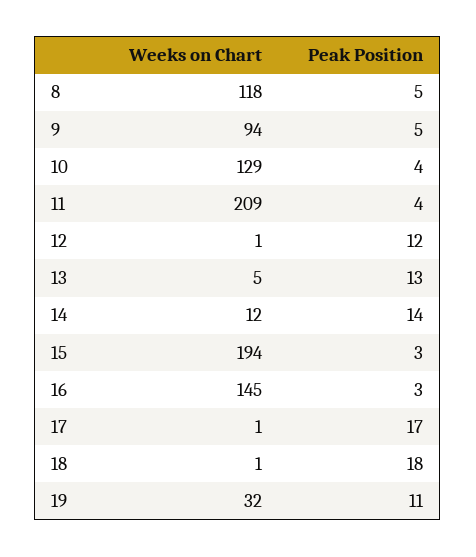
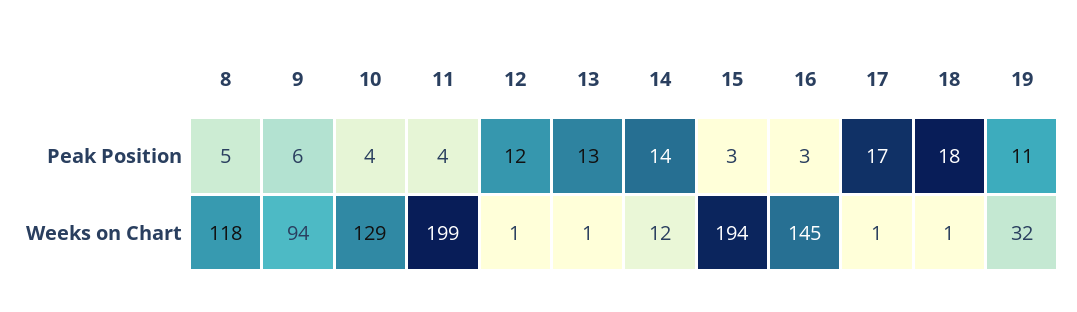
Peak Position, 9: 5 -> 6
Weeks on Chart, 11: 209 -> 199
Weeks on Chart, 13: 5 -> 1

